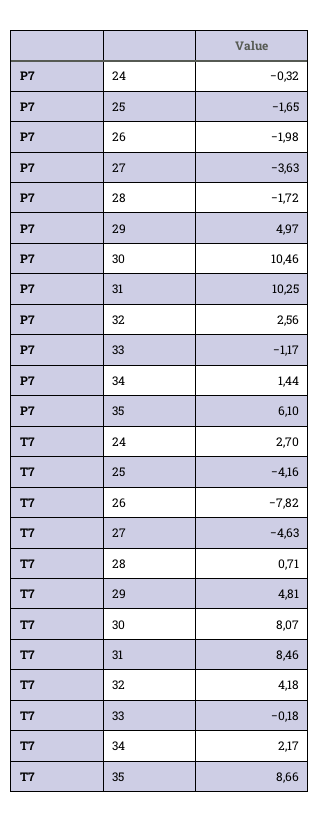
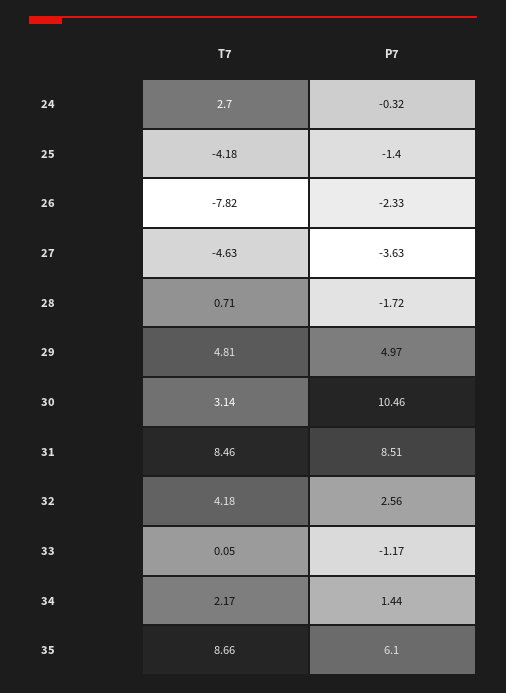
P7, 25: -1.65 -> -1.4
P7, 26: -1.98 -> -2.33
P7, 31: 10.25 -> 8.51
T7, 25: -4.16 -> -4.18
T7, 30: 8.07 -> 3.14
T7, 33: -0.18 -> 0.05

